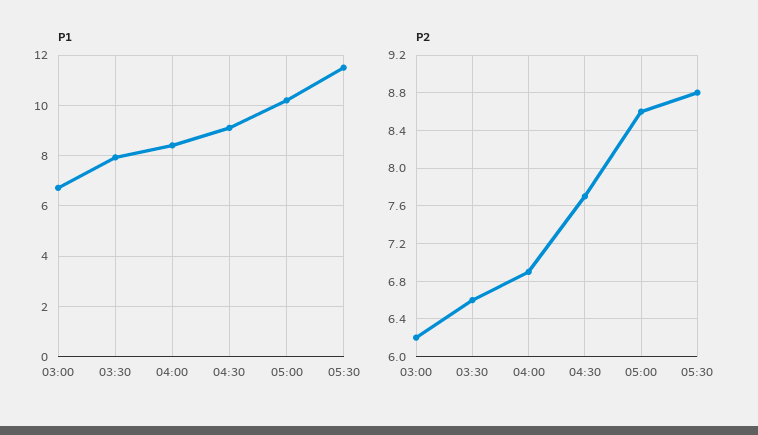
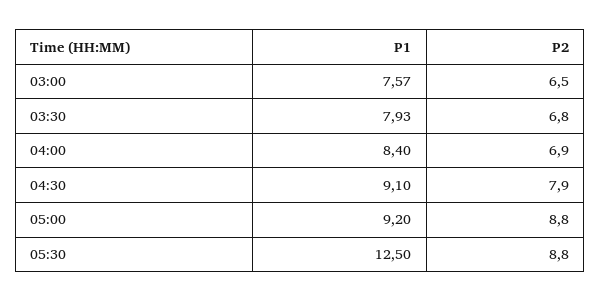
P1, 03:00: 6.75 -> 7.57
P1, 05:00: 10.25 -> 9.2
P1, 05:30: 11.5 -> 12.5
P2, 03:00: 6.2 -> 6.5
P2, 03:30: 6.6 -> 6.8
P2, 04:30: 7.7 -> 7.9
P2, 05:00: 8.6 -> 8.8

